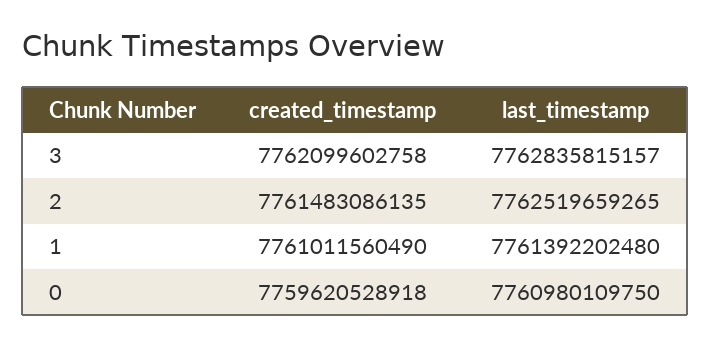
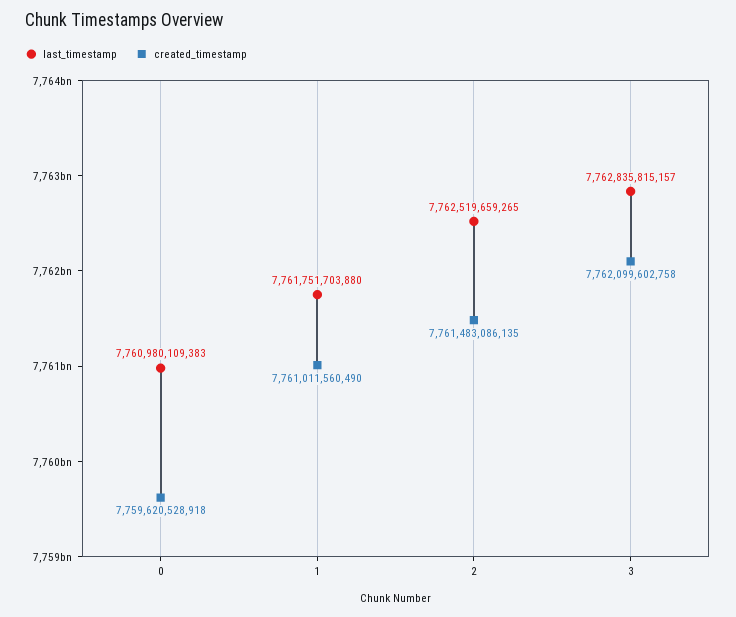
last_timestamp, 1: 7761392202480 -> 7761751703880
last_timestamp, 0: 7760980109750 -> 7760980109383

